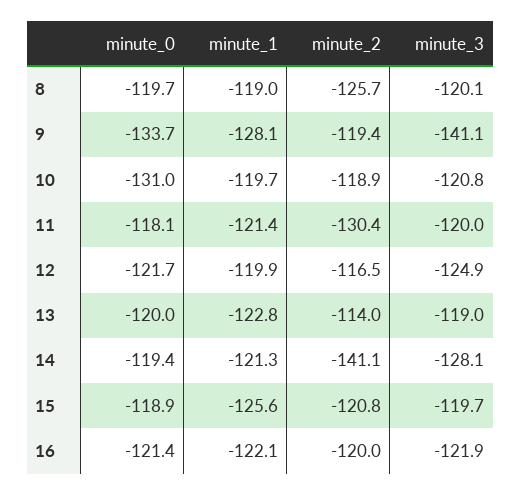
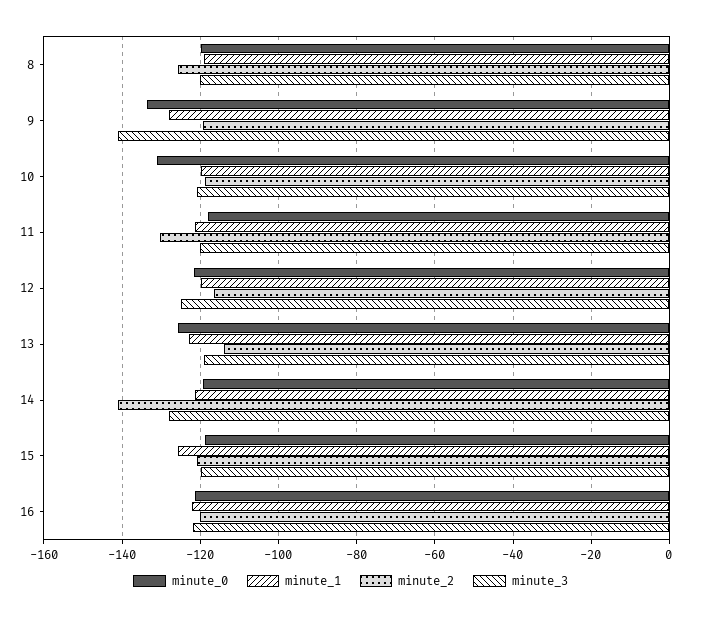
minute_0, 13: -120 -> -126

